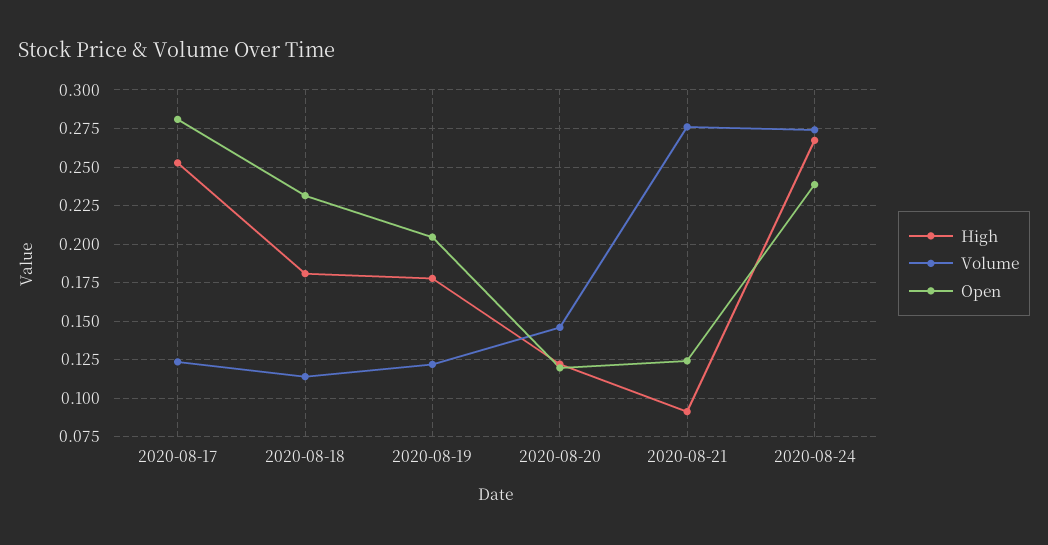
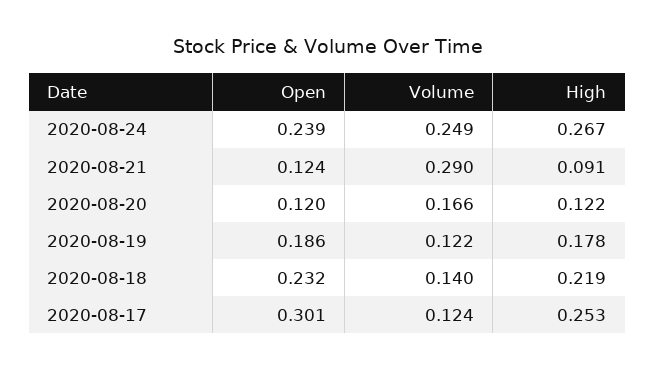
Open, 2020-08-17: 0.28 -> 0.301
High, 2020-08-18: 0.18 -> 0.219
Volume, 2020-08-18: 0.115 -> 0.14
Open, 2020-08-19: 0.205 -> 0.186
Volume, 2020-08-20: 0.145 -> 0.166
Volume, 2020-08-21: 0.275 -> 0.29
Volume, 2020-08-24: 0.275 -> 0.249

